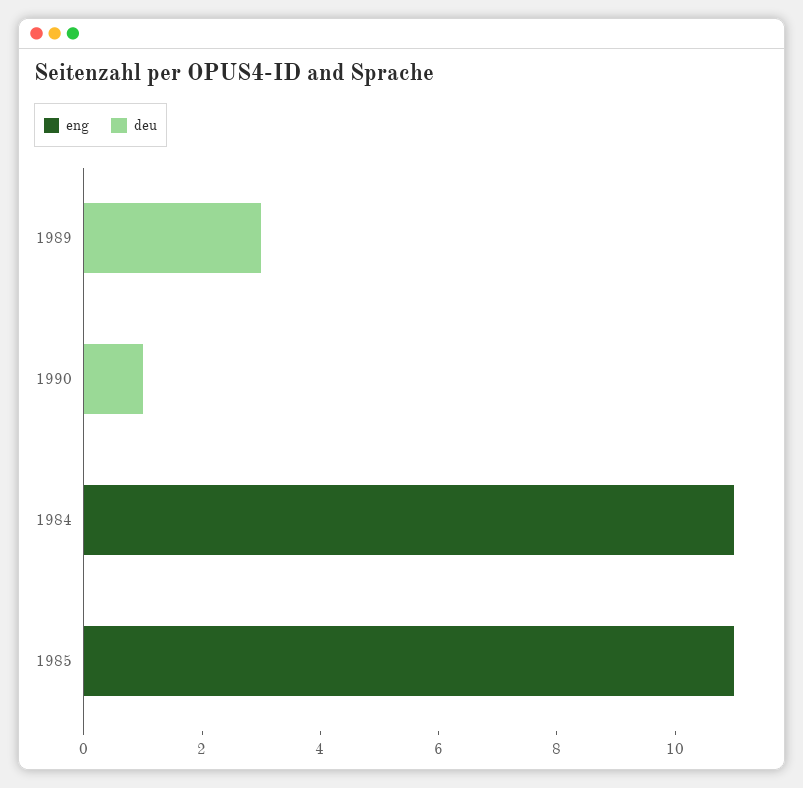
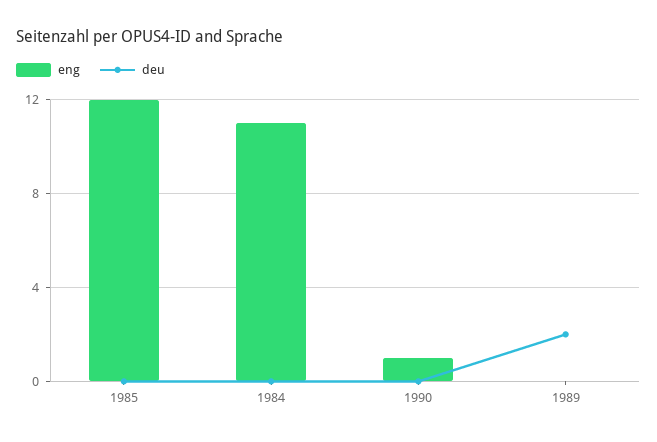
deu, 1989: 3 -> 2
eng, 1990: 0 -> 1
deu, 1990: 1 -> 0
eng, 1985: 11 -> 12

